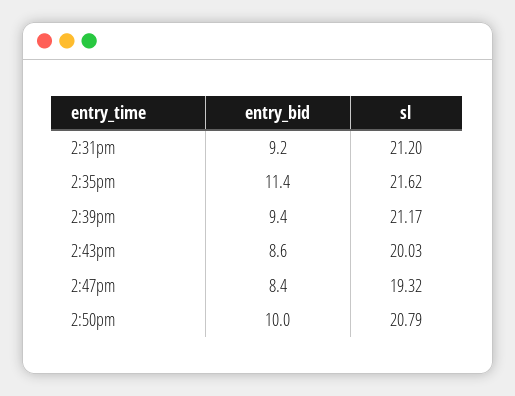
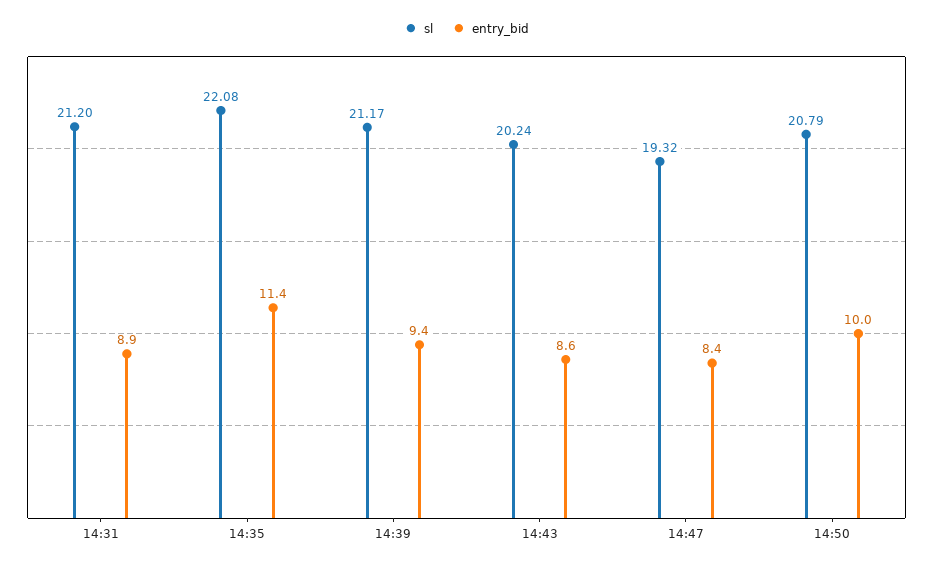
entry_bid, 2:31pm: 9.2 -> 8.9
sl, 2:35pm: 21.62 -> 22.08
sl, 2:43pm: 20.03 -> 20.24

